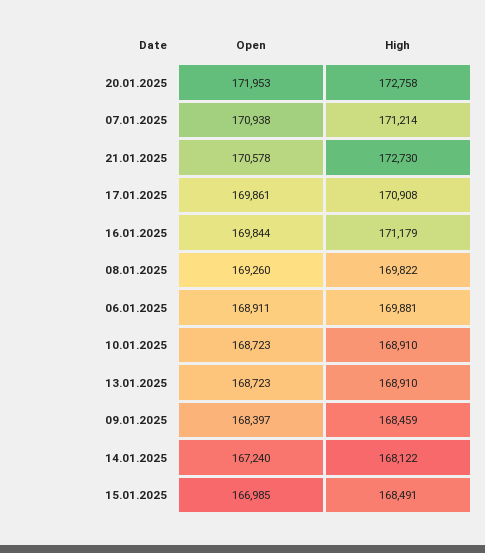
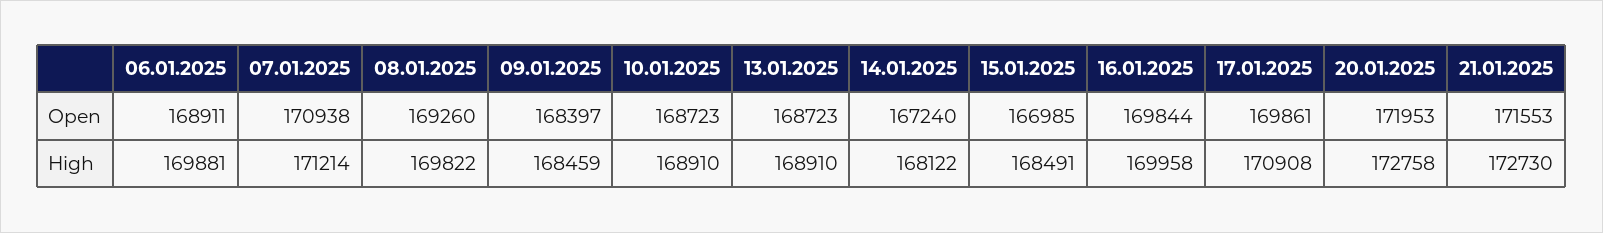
Open, 21.01.2025: 170578 -> 171553
High, 16.01.2025: 171179 -> 169958

